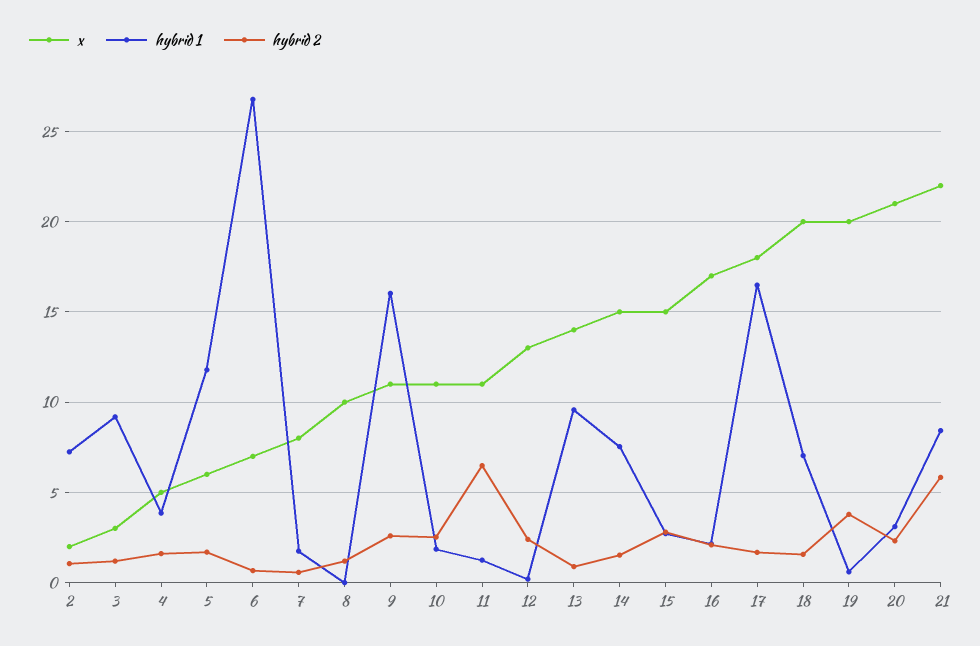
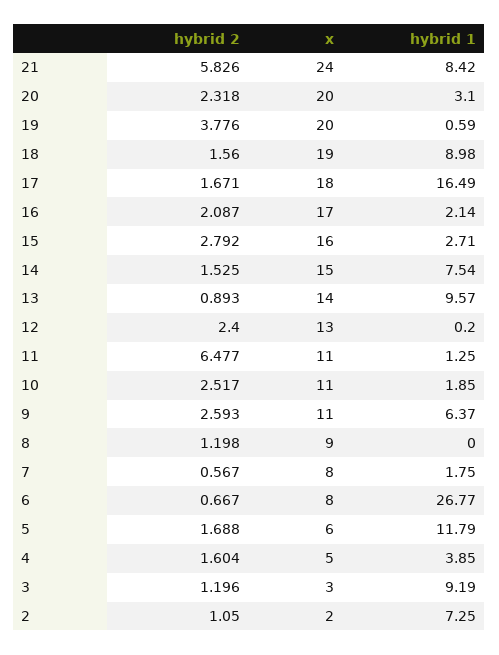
x, 6: 7 -> 8
x, 8: 10 -> 9
hybrid 1, 9: 16 -> 6.37
x, 15: 15 -> 16
x, 18: 20 -> 19
hybrid 1, 18: 7 -> 8.98
x, 20: 21 -> 20
x, 21: 22 -> 24

